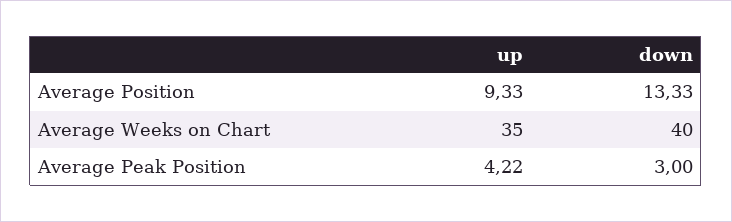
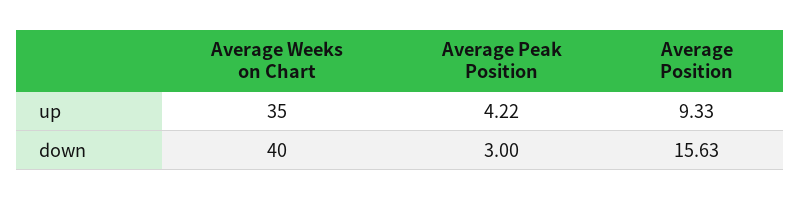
down, Average Position: 13.33 -> 15.63

